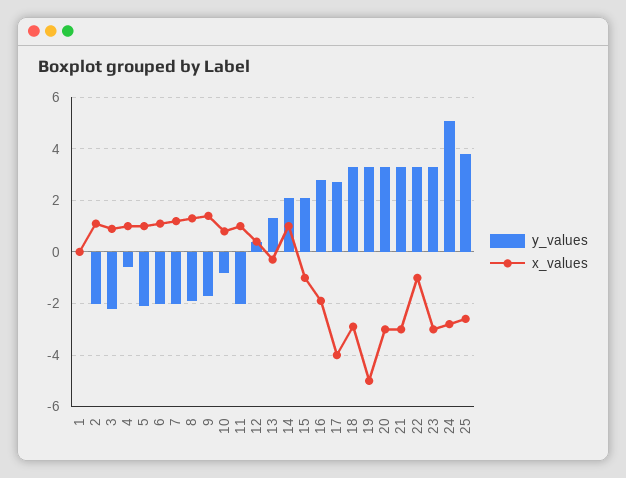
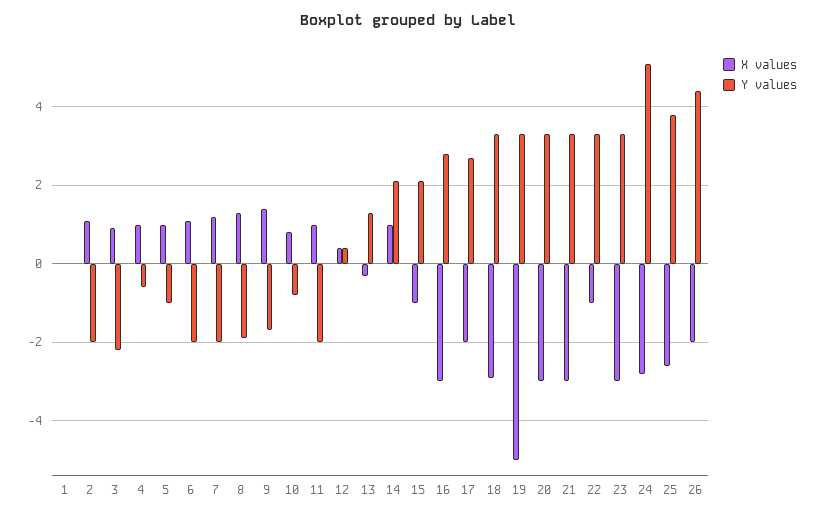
y_values, 5: -2 -> -1
x_values, 16: -2 -> -3
x_values, 17: -4 -> -2
x_values, 26: none -> -2
y_values, 26: none -> 4.5

